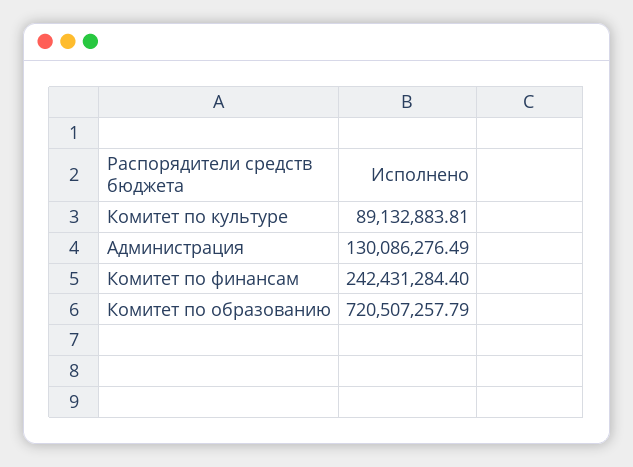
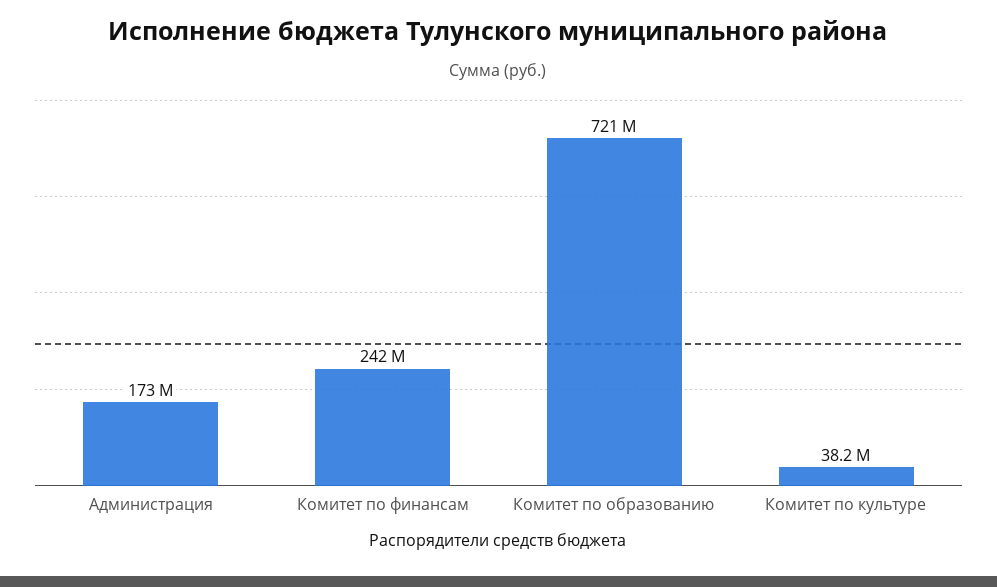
Комитет по культуре: 89132883.81 -> 38200000
Администрация: 130086276.49 -> 173000000

